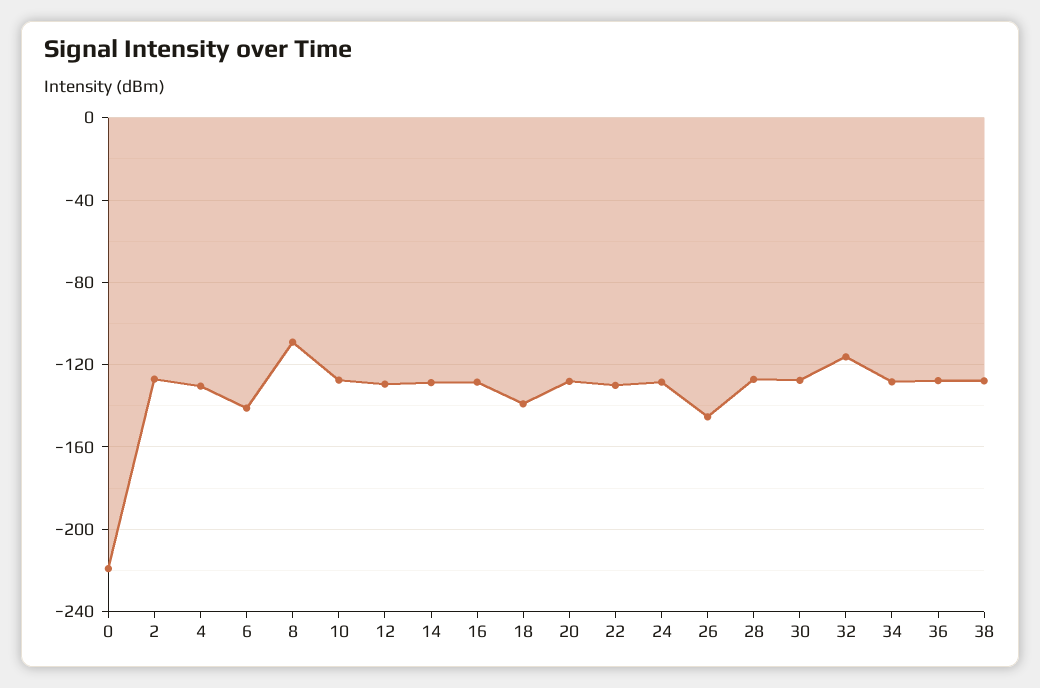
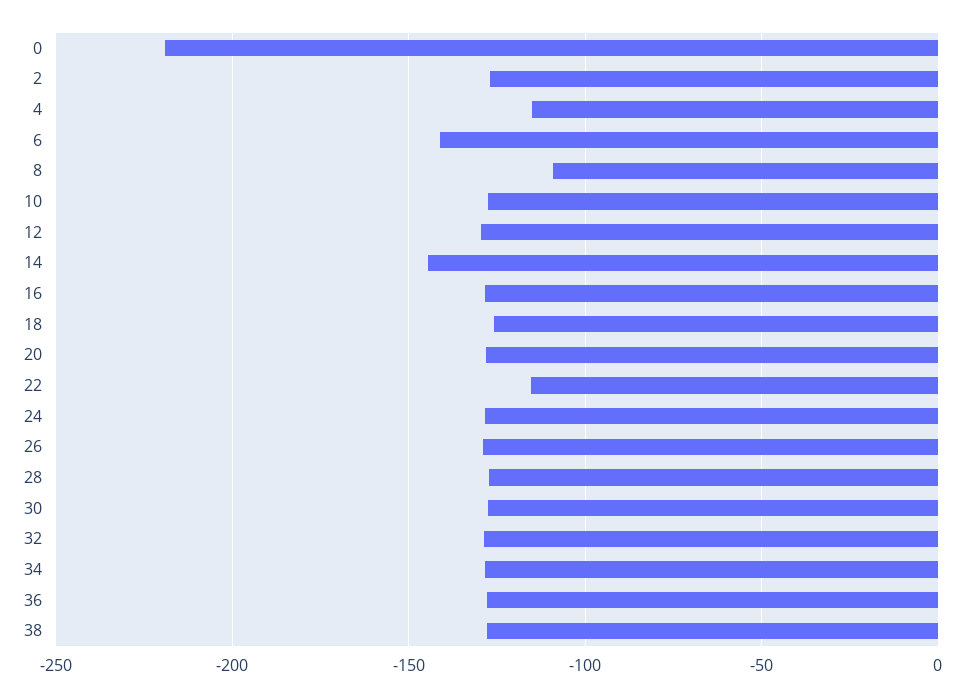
4: -130 -> -115
14: -130 -> -145
18: -140 -> -125
22: -130 -> -115
26: -145 -> -130
32: -115 -> -130

